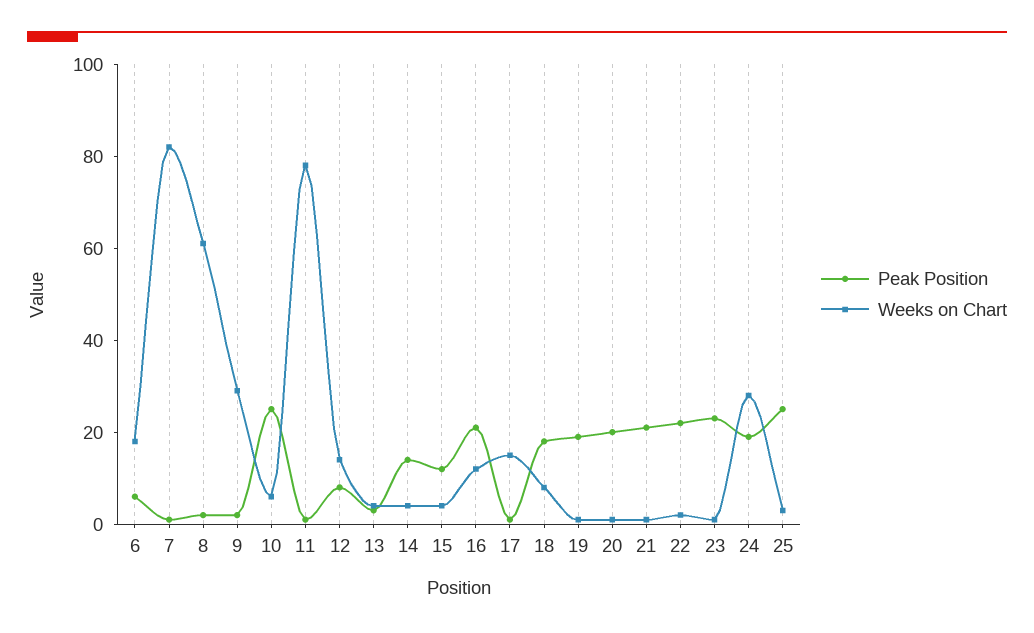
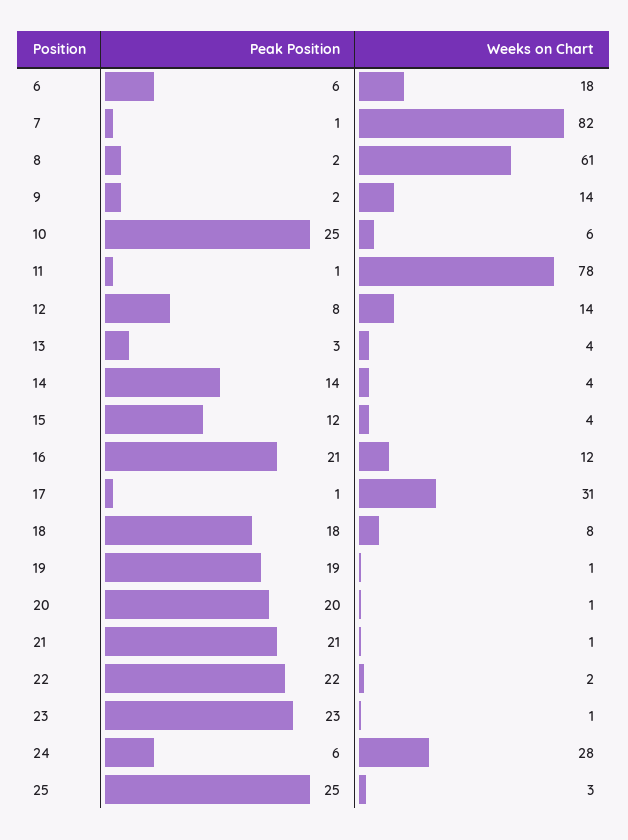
Weeks on Chart, 9: 30 -> 14
Weeks on Chart, 17: 15 -> 31
Peak Position, 24: 20 -> 6

